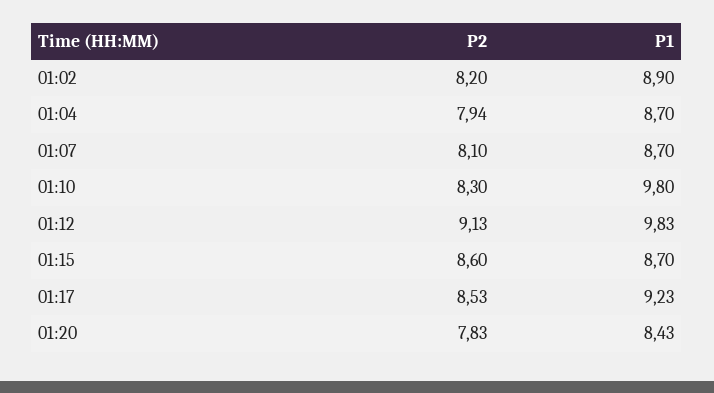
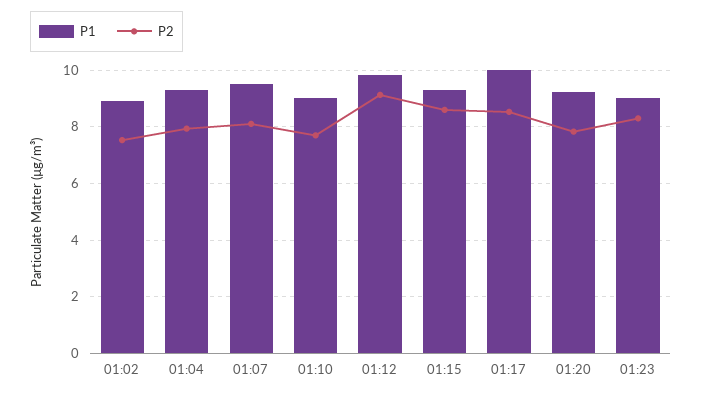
P2, 01:02: 8.2 -> 7.5
P1, 01:04: 8.7 -> 9.25
P1, 01:07: 8.7 -> 9.5
P2, 01:10: 8.3 -> 7.75
P1, 01:10: 9.8 -> 9
P1, 01:15: 8.7 -> 9.25
P1, 01:17: 9.23 -> 10
P1, 01:20: 8.43 -> 9.25
P1, 01:23: none -> 9
P2, 01:23: none -> 8.25

